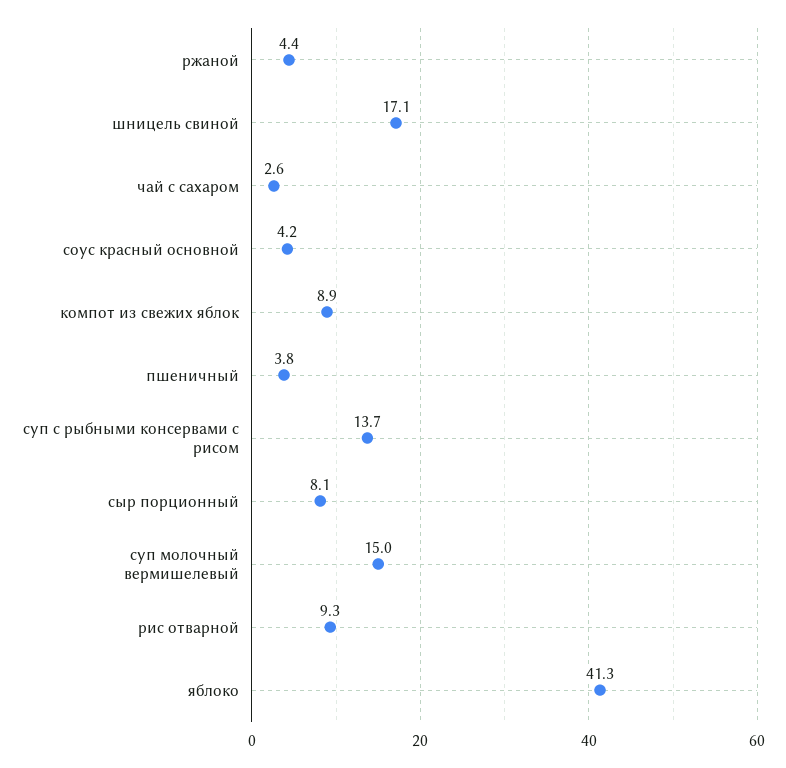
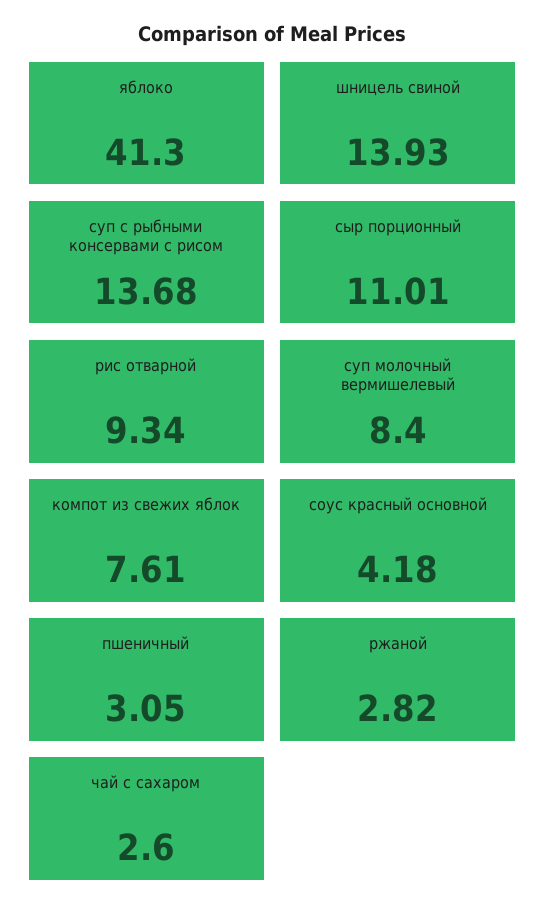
ржаной: 4.4 -> 2.82
шницель свиной: 17.1 -> 13.93
компот из свежих яблок: 8.9 -> 7.61
пшеничный: 3.8 -> 3.05
сыр порционный: 8.1 -> 11.01
суп молочный вермишелевый: 15 -> 8.4

